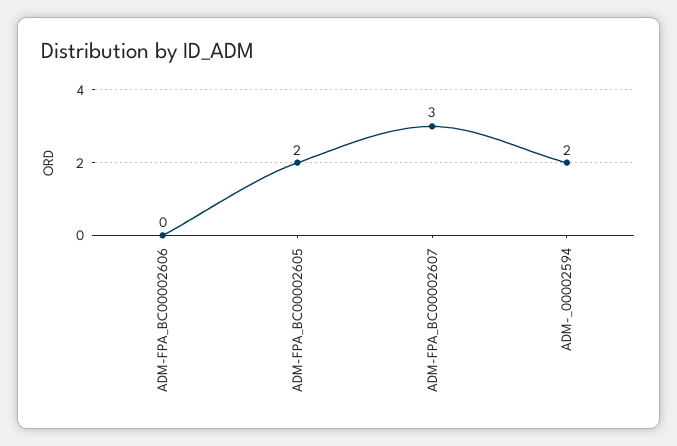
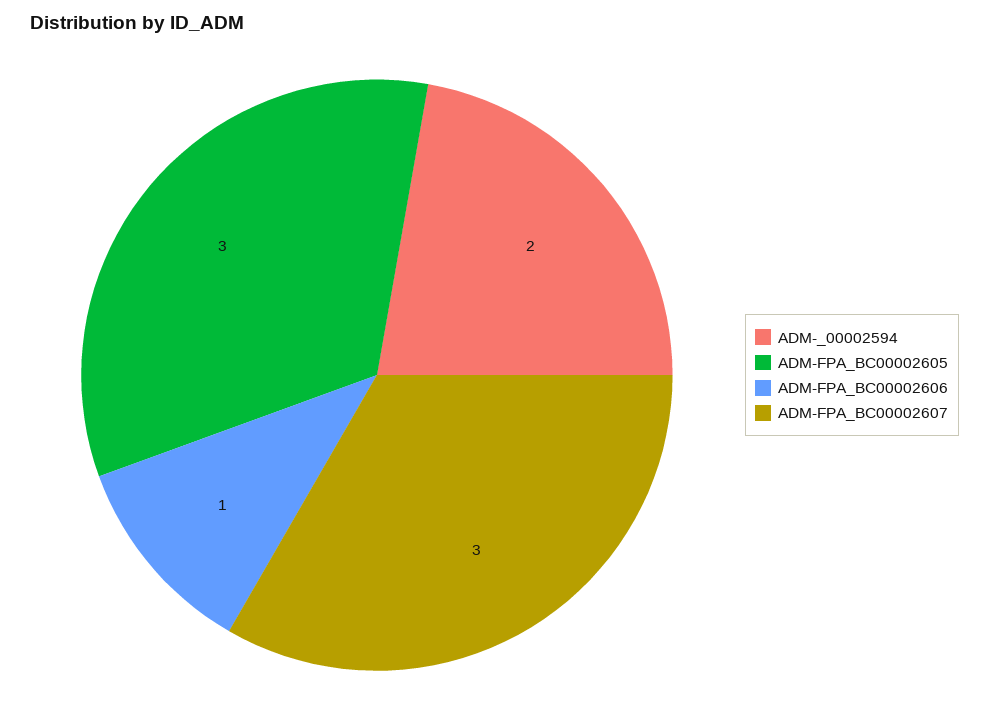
ADM-FPA_BC00002606: 0 -> 1
ADM-FPA_BC00002605: 2 -> 3

